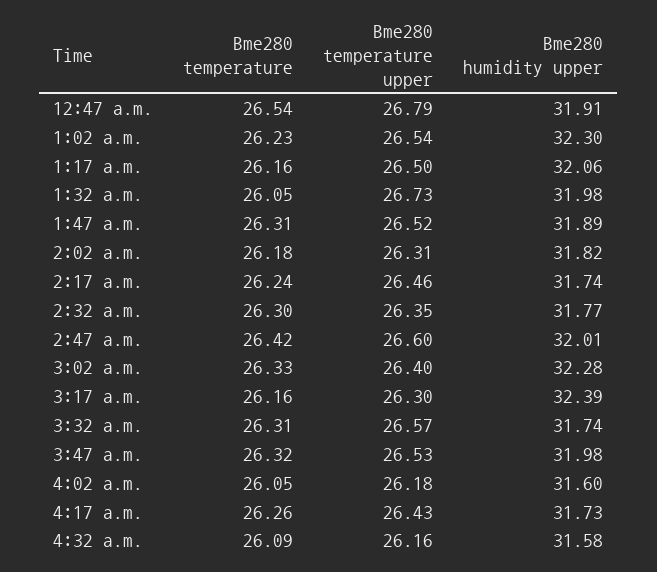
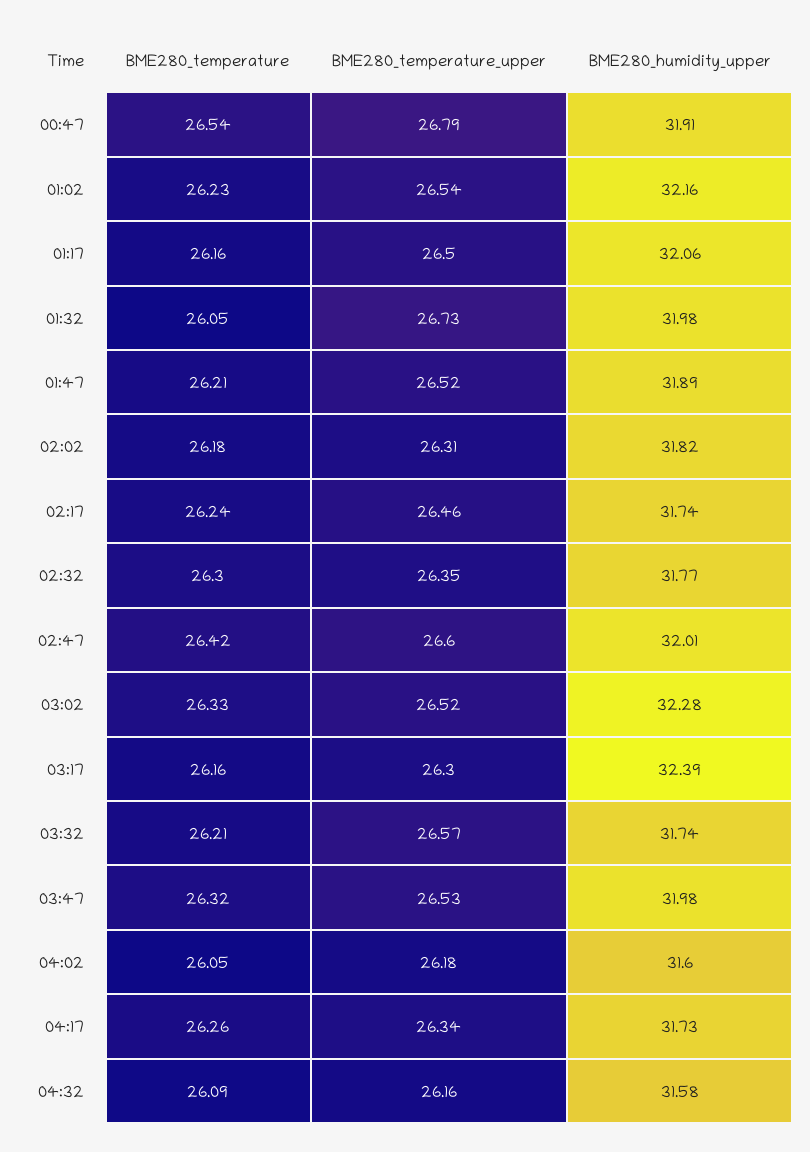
Bme280 humidity upper, 1:02 a.m.: 32.3 -> 32.16
Bme280 temperature, 1:47 a.m.: 26.31 -> 26.21
Bme280 temperature upper, 3:02 a.m.: 26.4 -> 26.52
Bme280 temperature, 3:32 a.m.: 26.31 -> 26.21
Bme280 temperature upper, 4:17 a.m.: 26.43 -> 26.34

